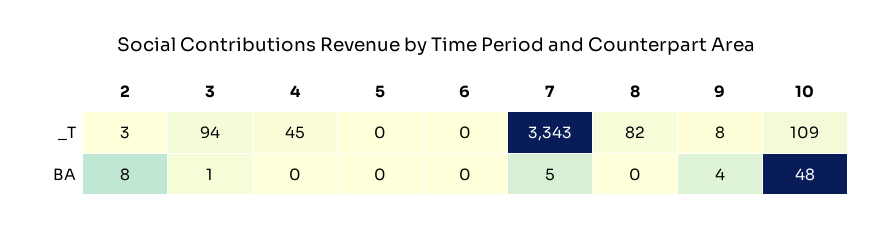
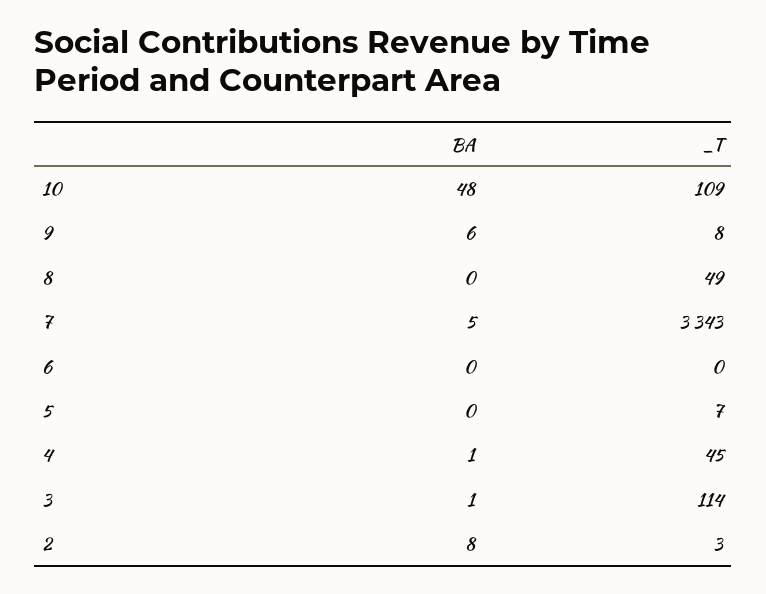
3, _T: 94 -> 114
5, _T: 0 -> 7
8, _T: 82 -> 49
4, BA: 0 -> 1
9, BA: 4 -> 6

